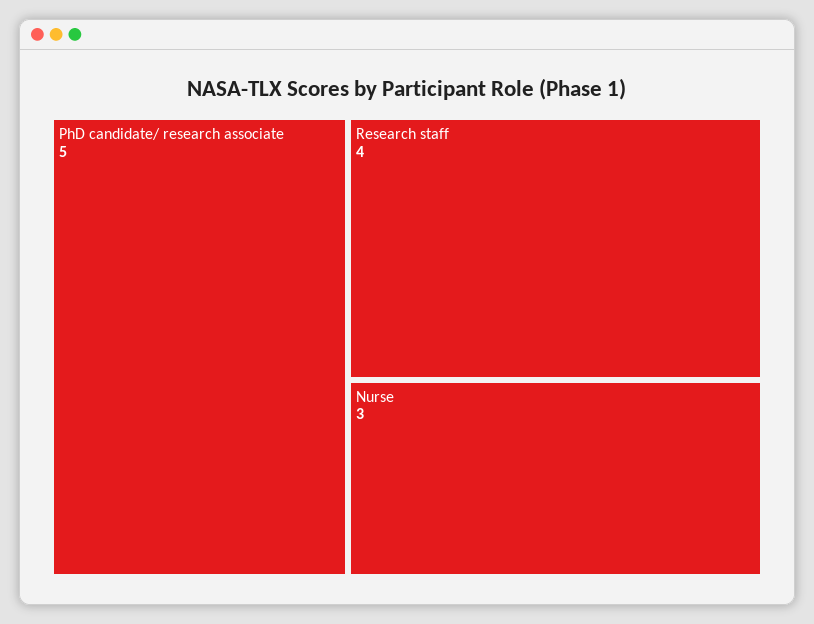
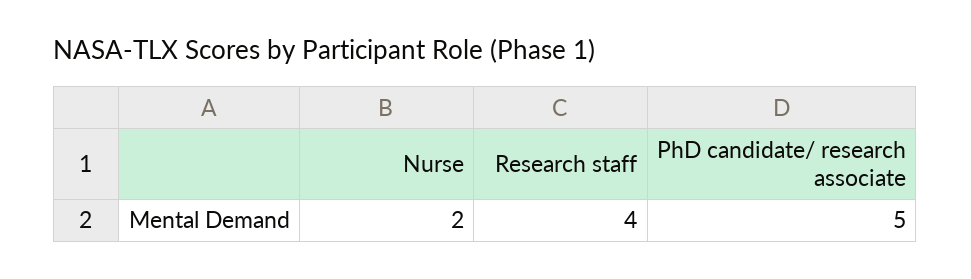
Nurse: 3 -> 2

